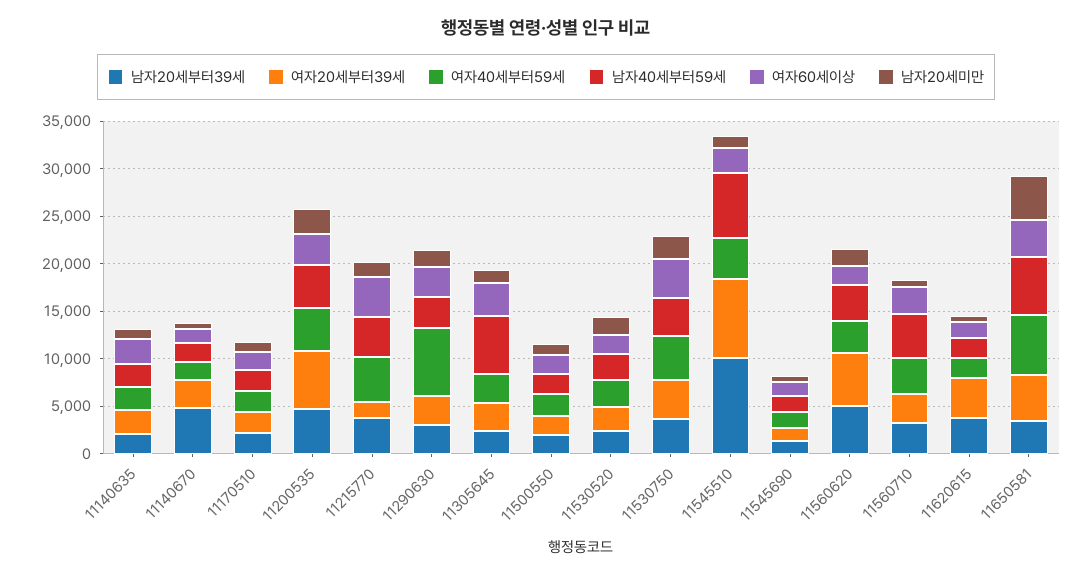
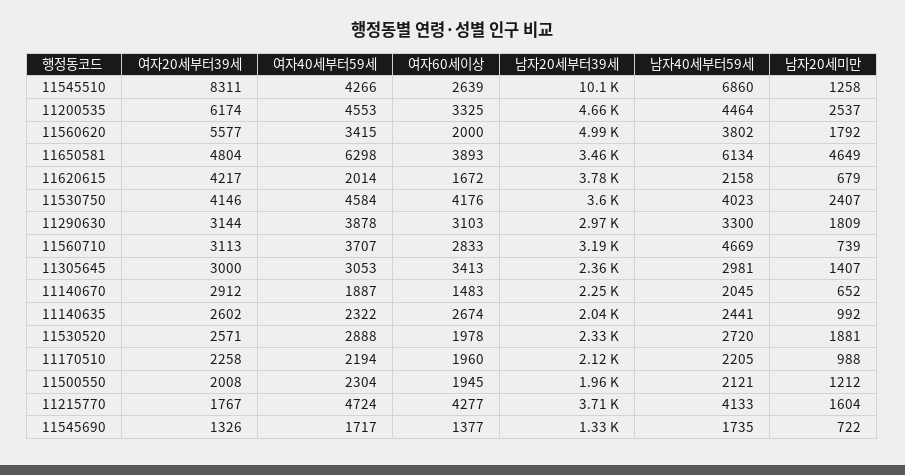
남자20세부터39세, 11140670: 5000 -> 2250
여자40세부터59세, 11290630: 7000 -> 3878
남자40세부터59세, 11305645: 6000 -> 2981

